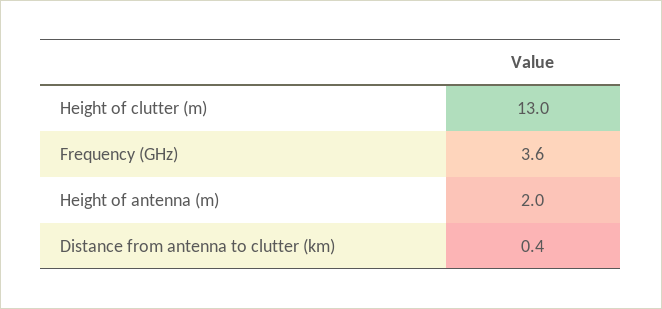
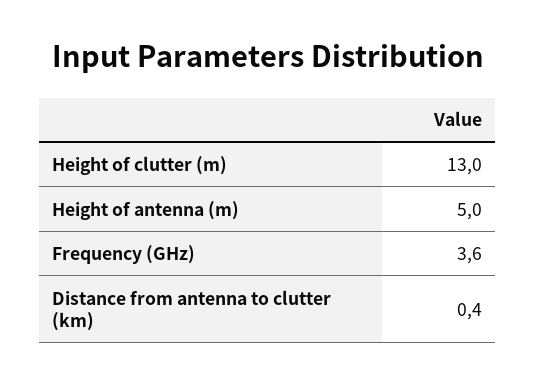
Height of antenna (m): 2 -> 5

